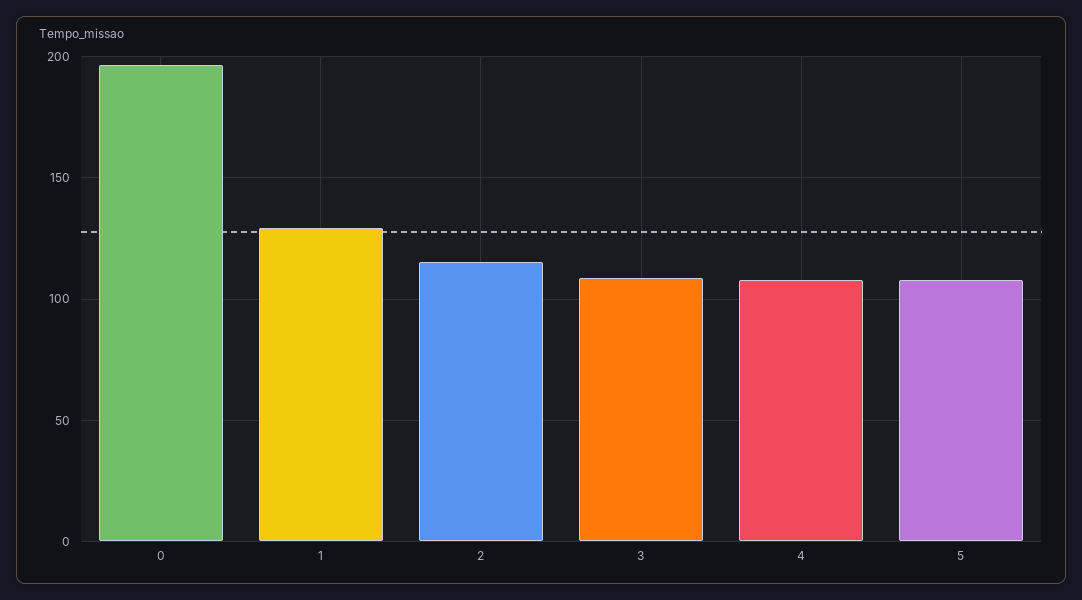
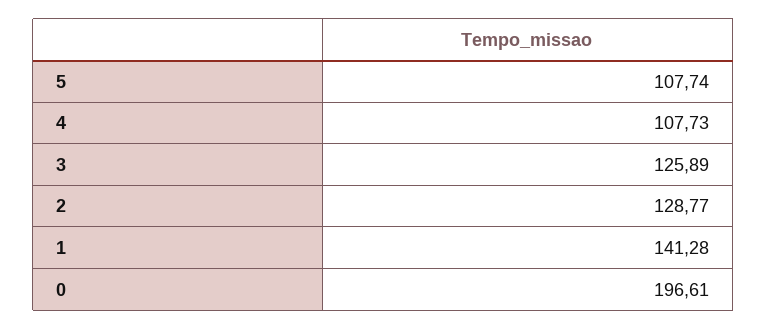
1: 130 -> 141.28
2: 115 -> 128.77
3: 110 -> 125.89

